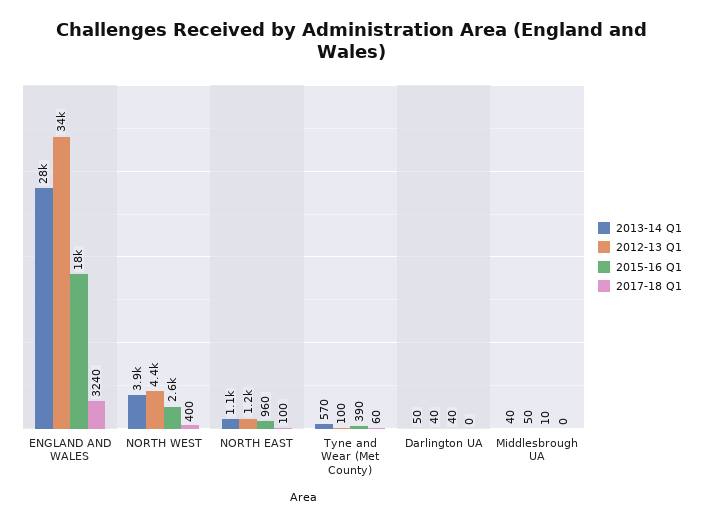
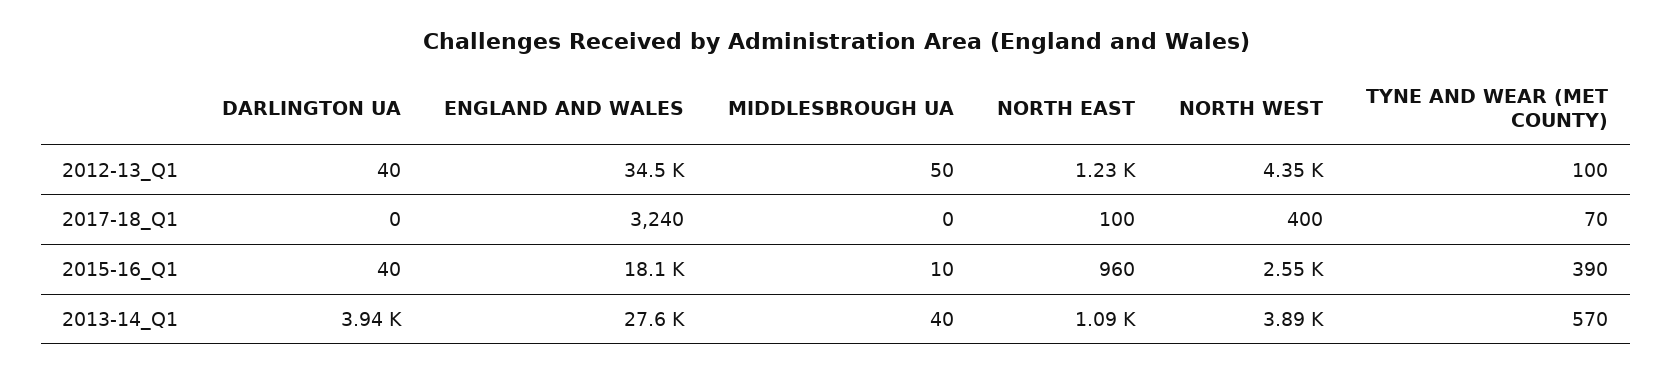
2017-18 Q1, Tyne and Wear (Met County): 60 -> 70
2013-14 Q1, Darlington UA: 50 -> 3940

